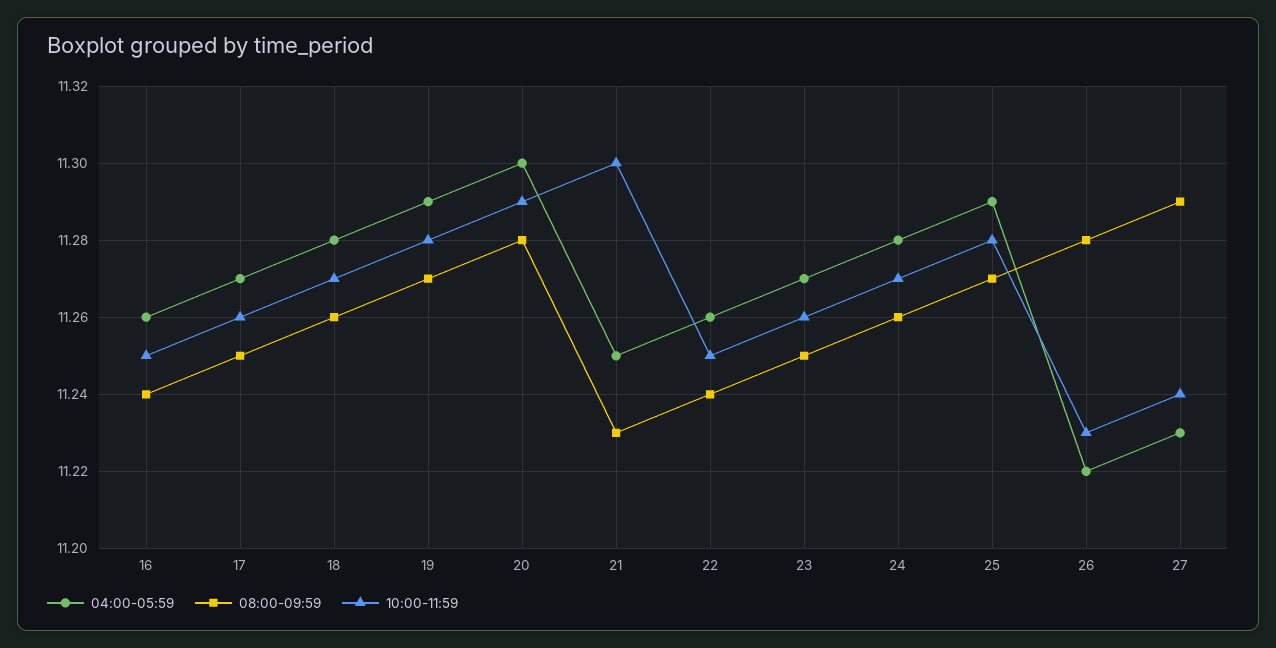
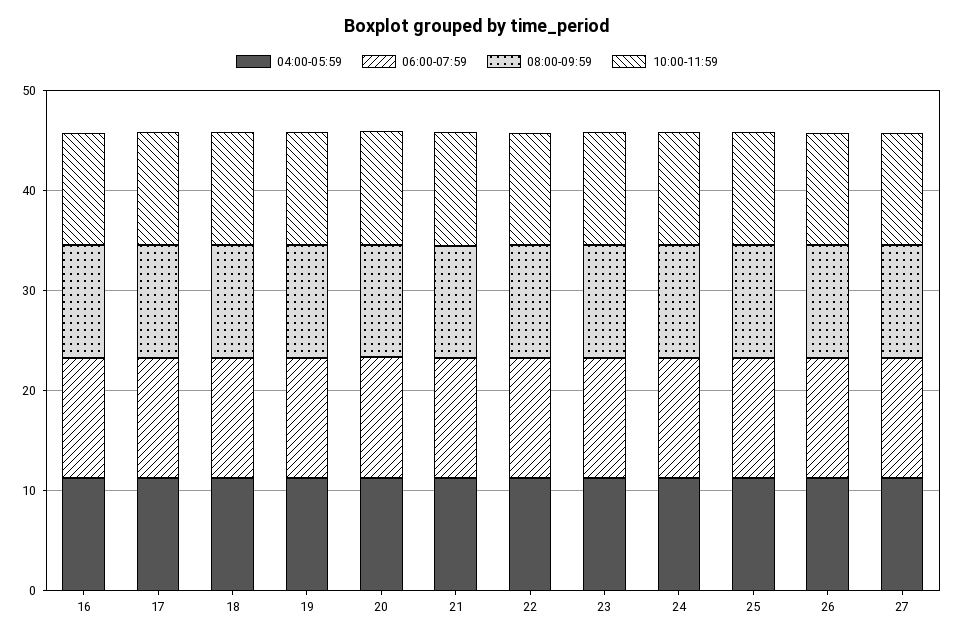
06:00-07:59, 16: none -> 12
06:00-07:59, 17: none -> 12
06:00-07:59, 18: none -> 12
06:00-07:59, 19: none -> 12
06:00-07:59, 20: none -> 12
06:00-07:59, 21: none -> 12
06:00-07:59, 22: none -> 12
06:00-07:59, 23: none -> 12
06:00-07:59, 24: none -> 12
06:00-07:59, 25: none -> 12
06:00-07:59, 26: none -> 12
06:00-07:59, 27: none -> 12

